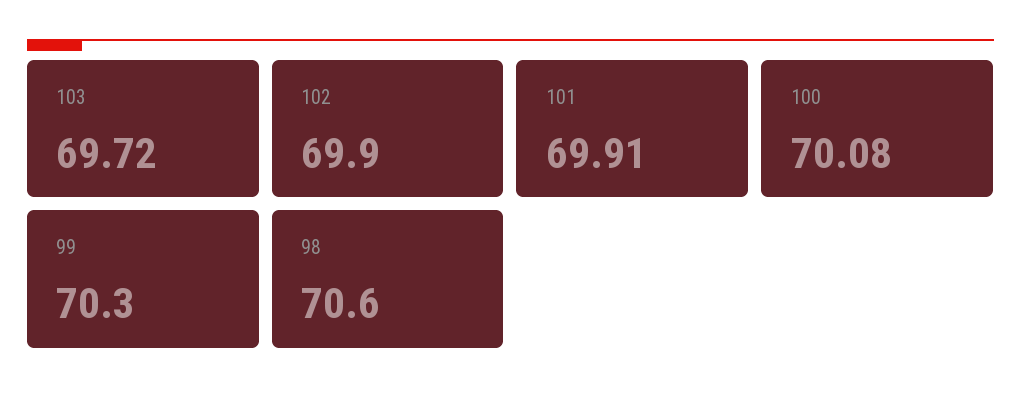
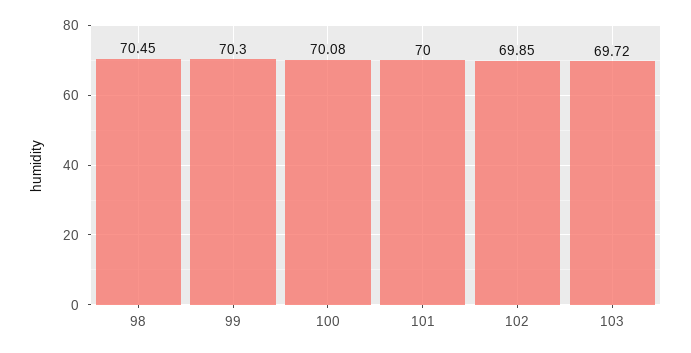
102: 69.9 -> 69.85
101: 69.91 -> 70
98: 70.6 -> 70.45

